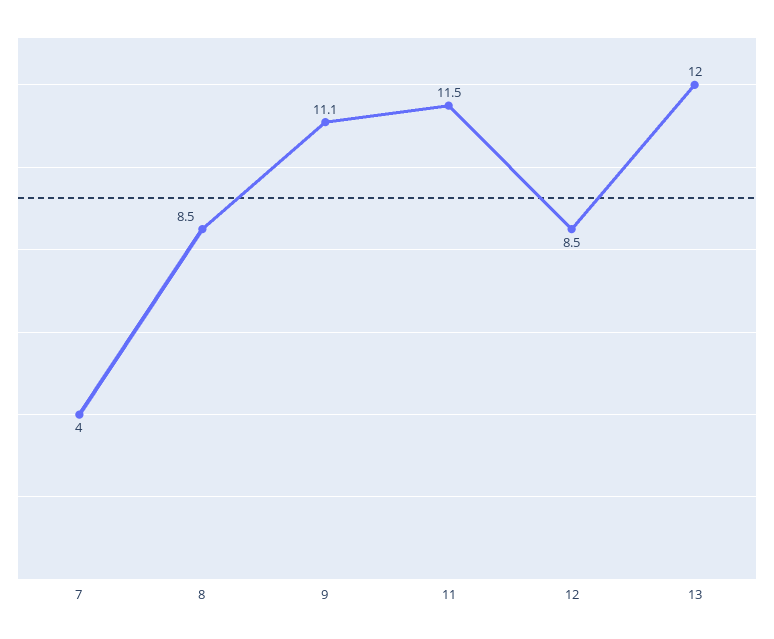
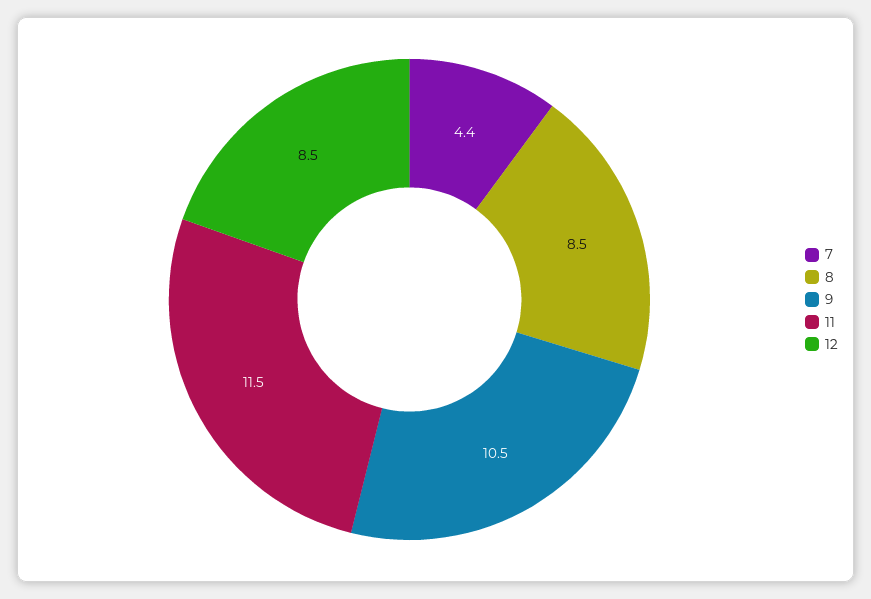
7: 4 -> 4.4
9: 11.1 -> 10.5
13: 12 -> none

